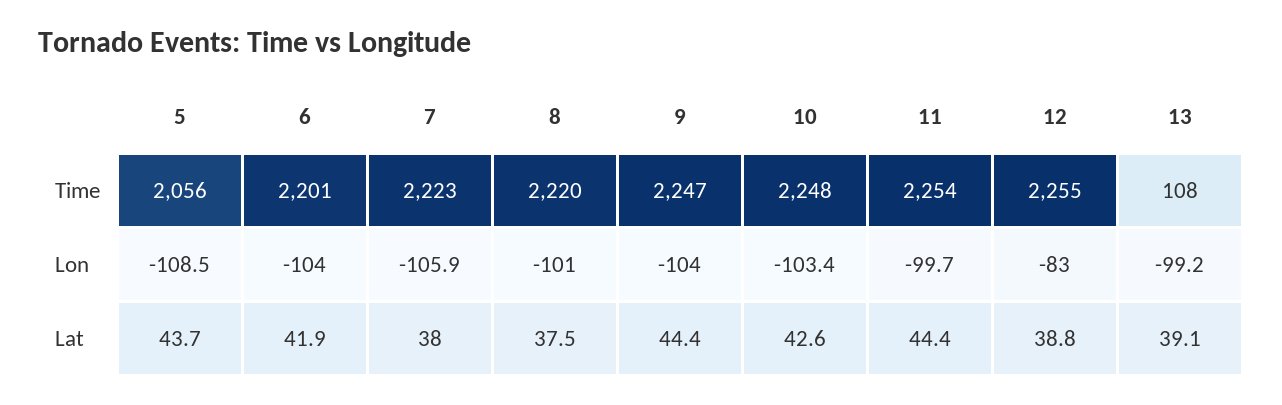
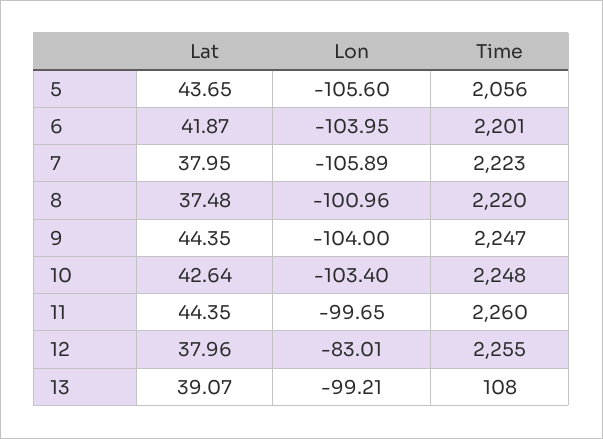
11, Time: 2254 -> 2260
5, Lon: -108.5 -> -105.6
12, Lat: 38.8 -> 37.96

